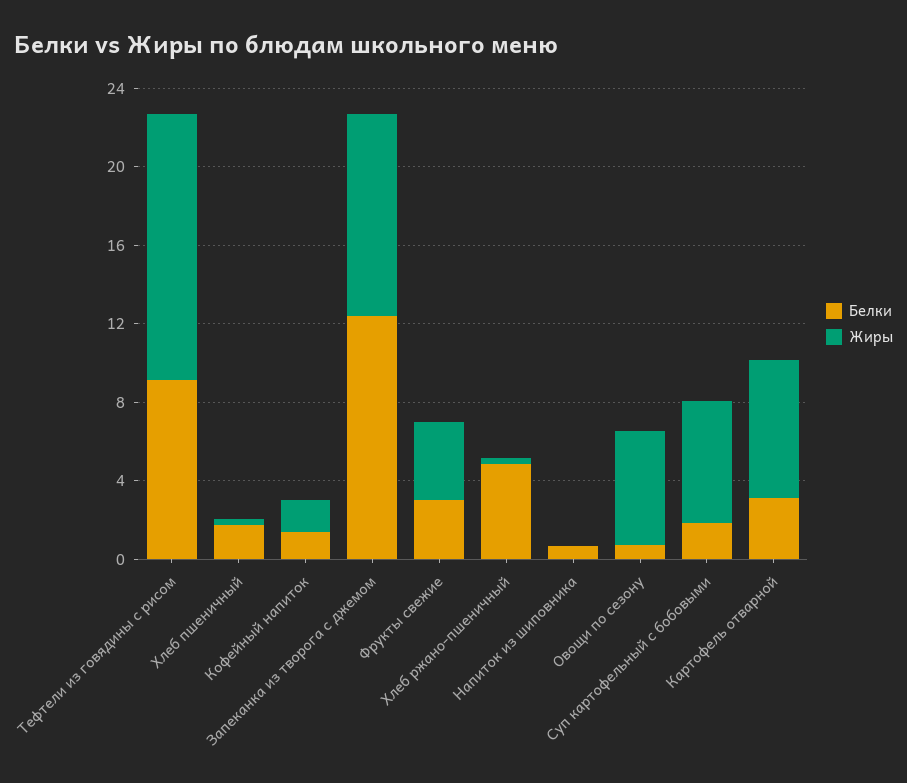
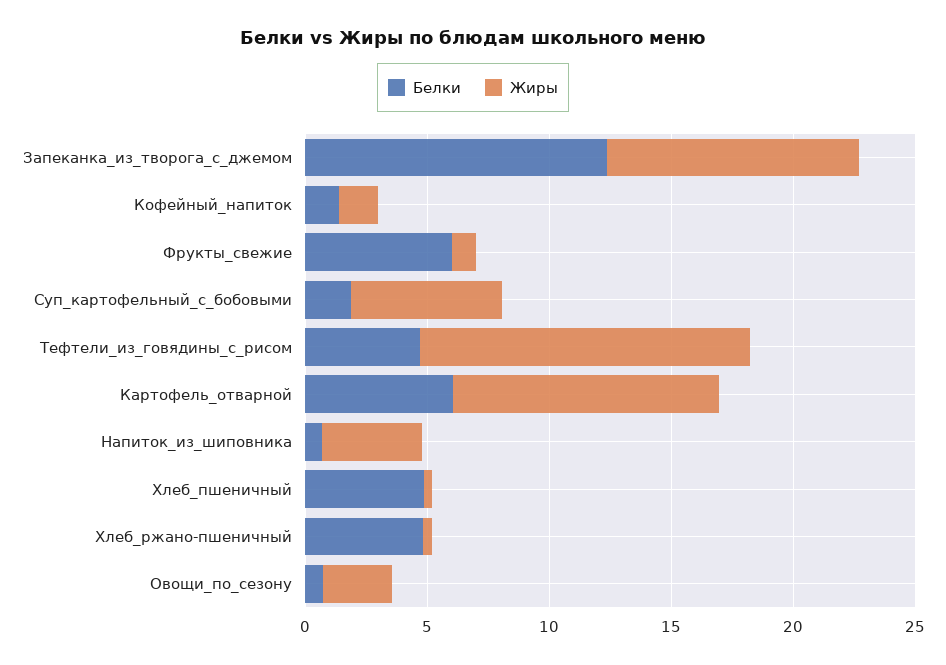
Белки, Тефтели из говядины с рисом: 9 -> 5
Белки, Хлеб пшеничный: 2 -> 5
Белки, Фрукты свежие: 3 -> 6
Жиры, Фрукты свежие: 4 -> 1
Жиры, Напиток из шиповника: 0 -> 4
Жиры, Овощи по сезону: 6 -> 3
Белки, Картофель отварной: 3 -> 6
Жиры, Картофель отварной: 7 -> 11

